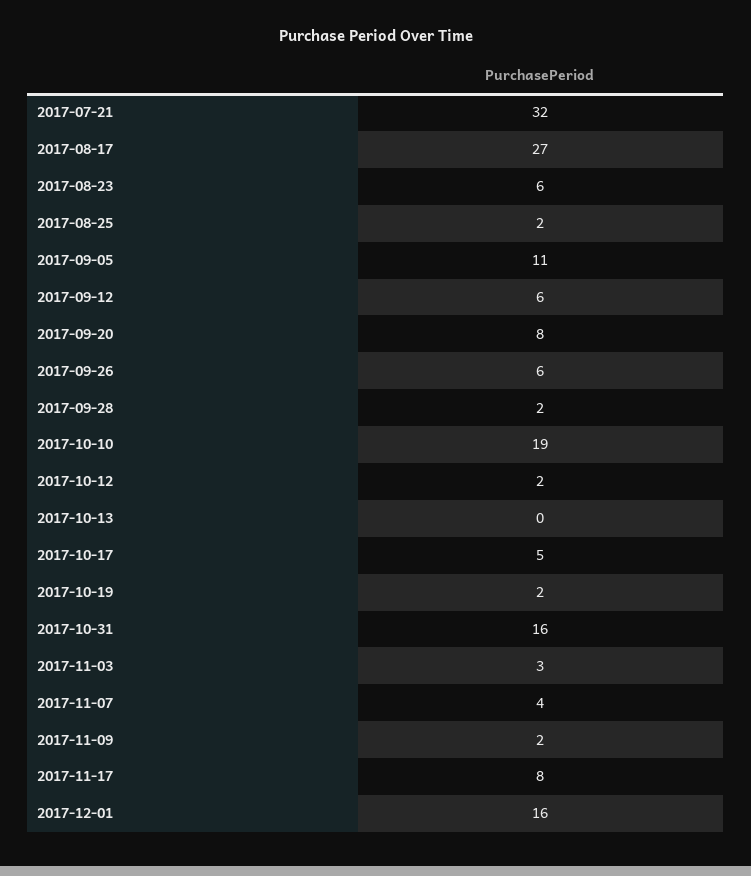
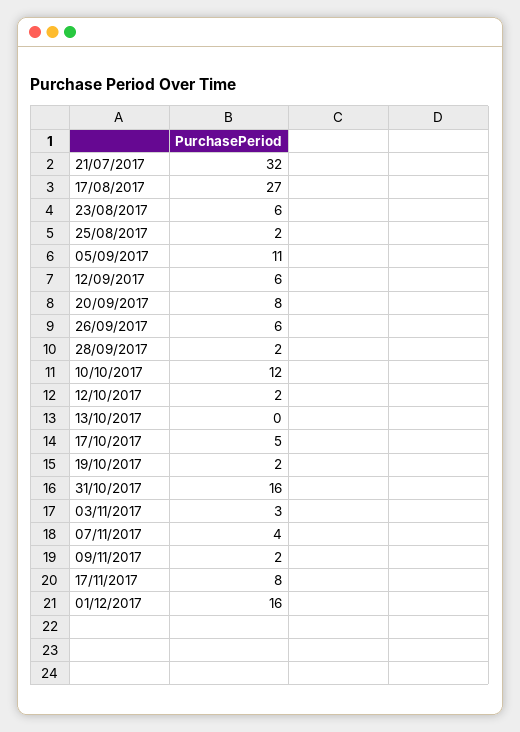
2017-10-10: 19 -> 12

